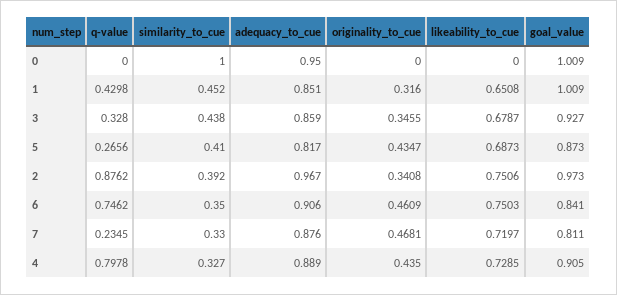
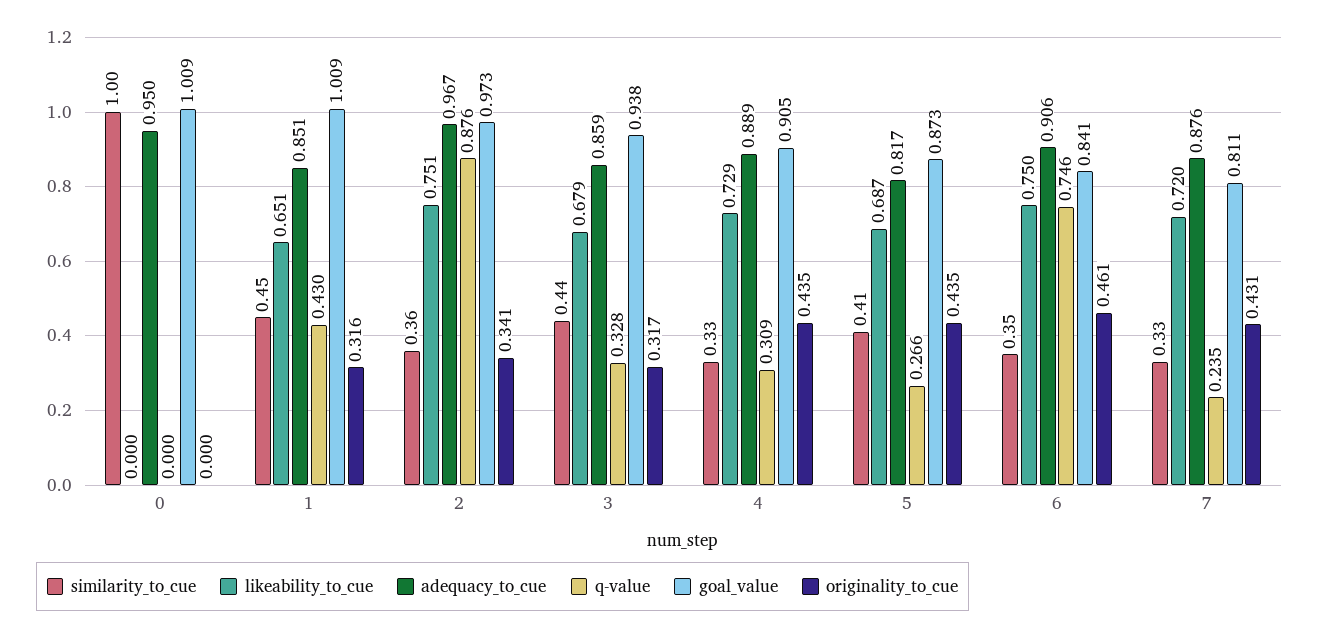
originality_to_cue, 3: 0.3455 -> 0.317
goal_value, 3: 0.927 -> 0.938
similarity_to_cue, 2: 0.392 -> 0.36
originality_to_cue, 7: 0.4681 -> 0.431
q-value, 4: 0.7978 -> 0.309

